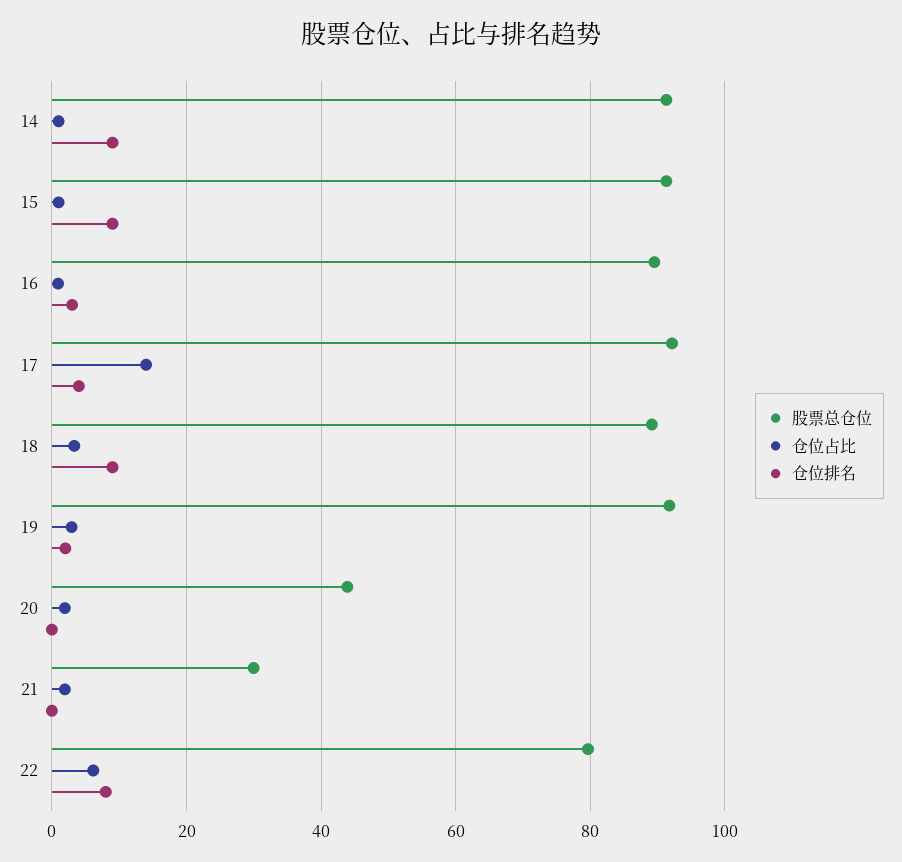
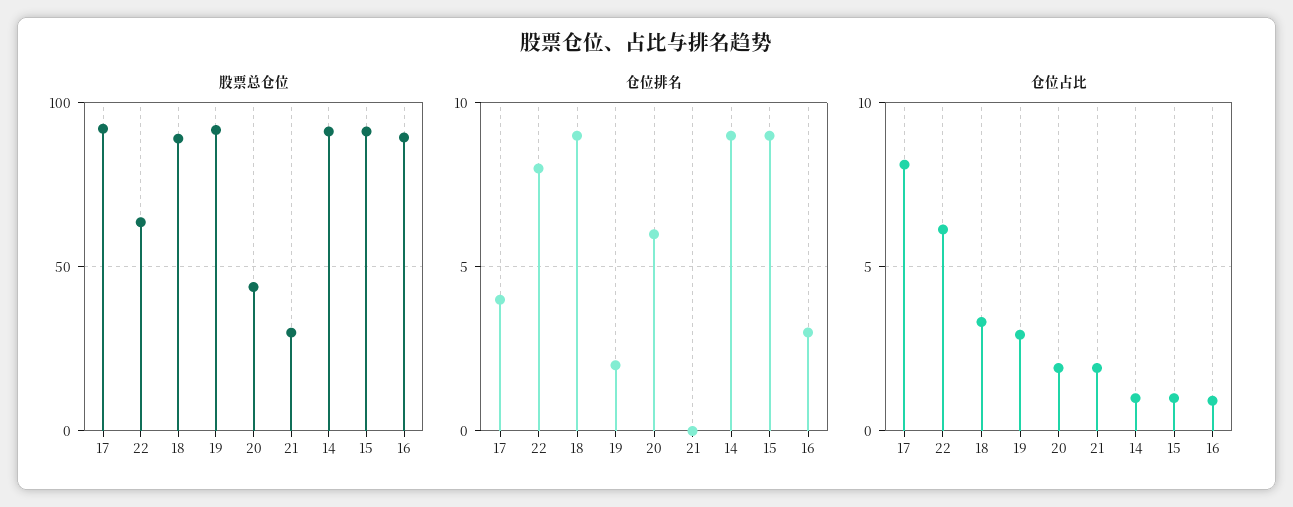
仓位占比, 17: 14 -> 8
仓位排名, 20: 0 -> 6
股票总仓位, 22: 80 -> 65

